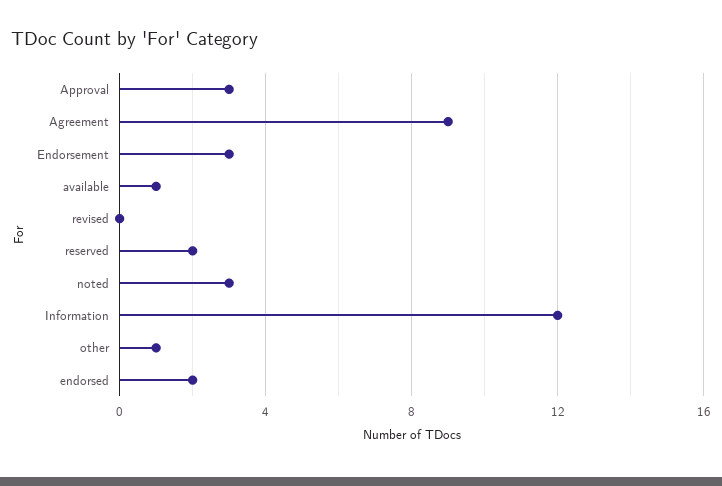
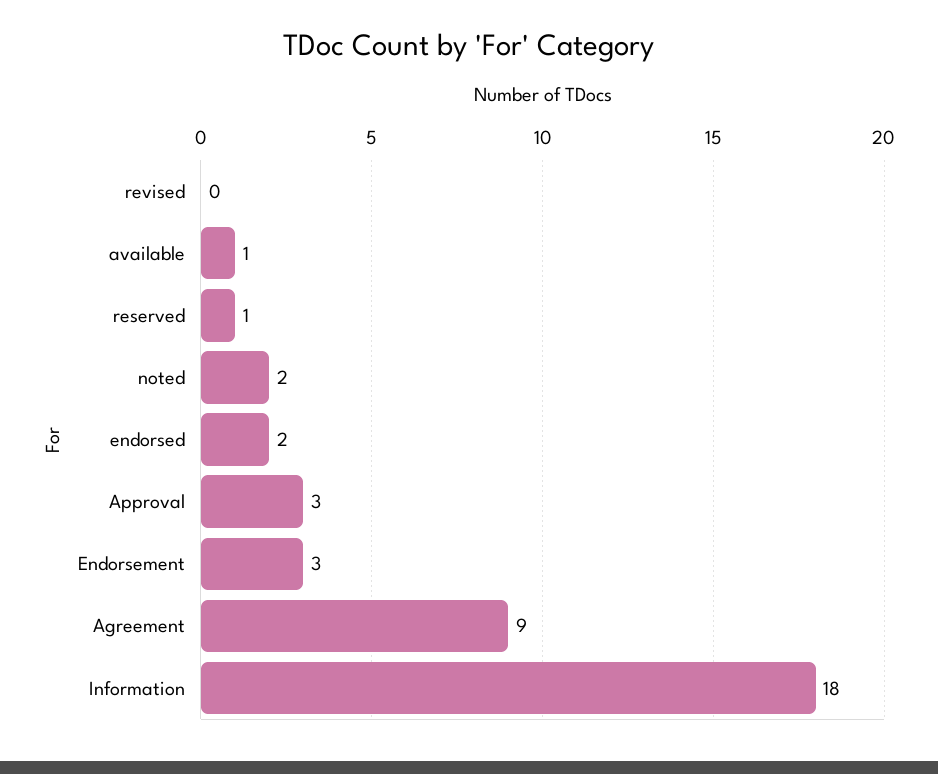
reserved: 2 -> 1
noted: 3 -> 2
Information: 12 -> 18
other: 1 -> none

